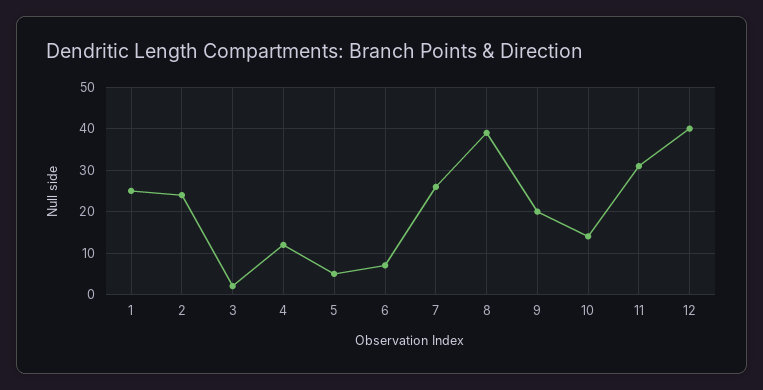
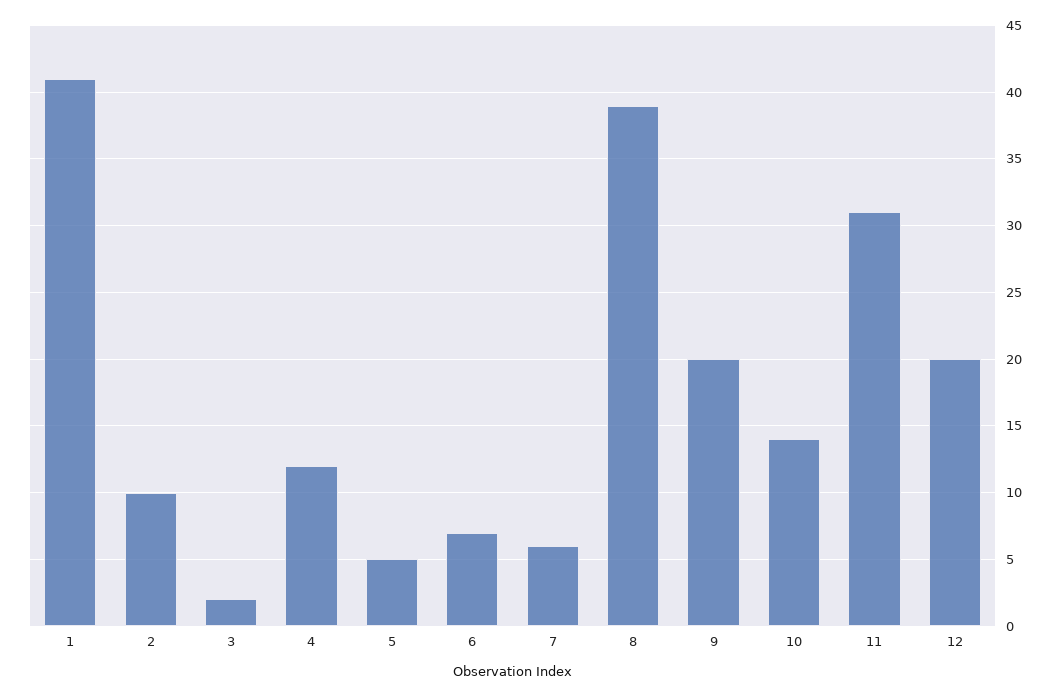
1: 25 -> 41
2: 25 -> 10
7: 25 -> 6
12: 40 -> 20

